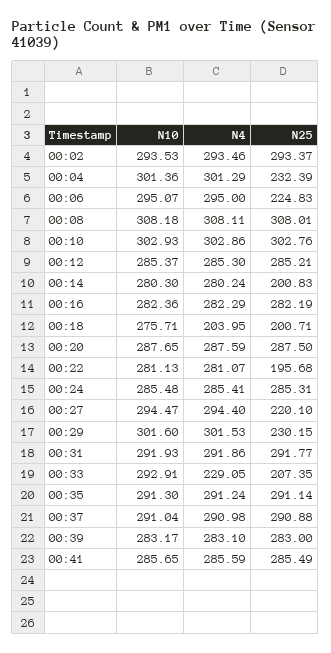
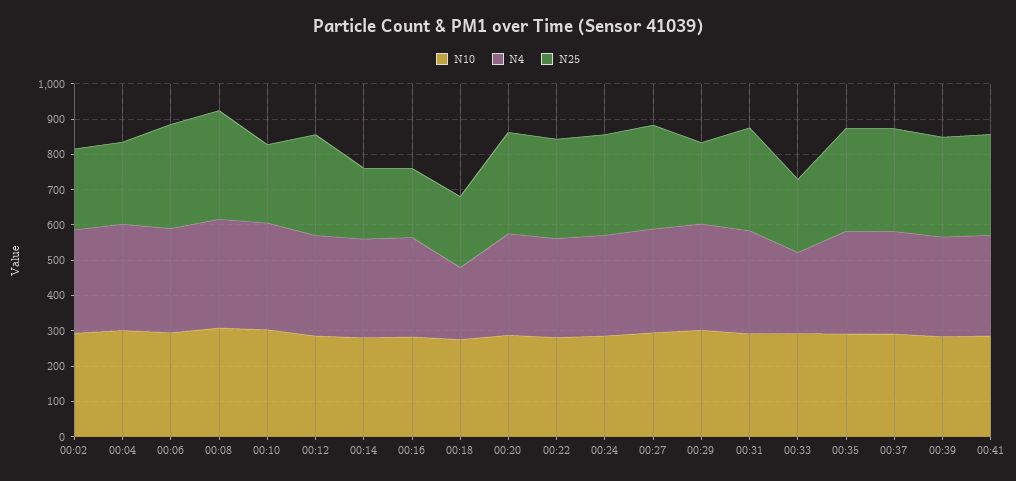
N25, 00:02: 293.37 -> 225
N25, 00:06: 224.83 -> 300
N25, 00:10: 302.76 -> 225
N25, 00:16: 282.19 -> 200
N25, 00:22: 195.68 -> 275
N25, 00:27: 220.1 -> 300

